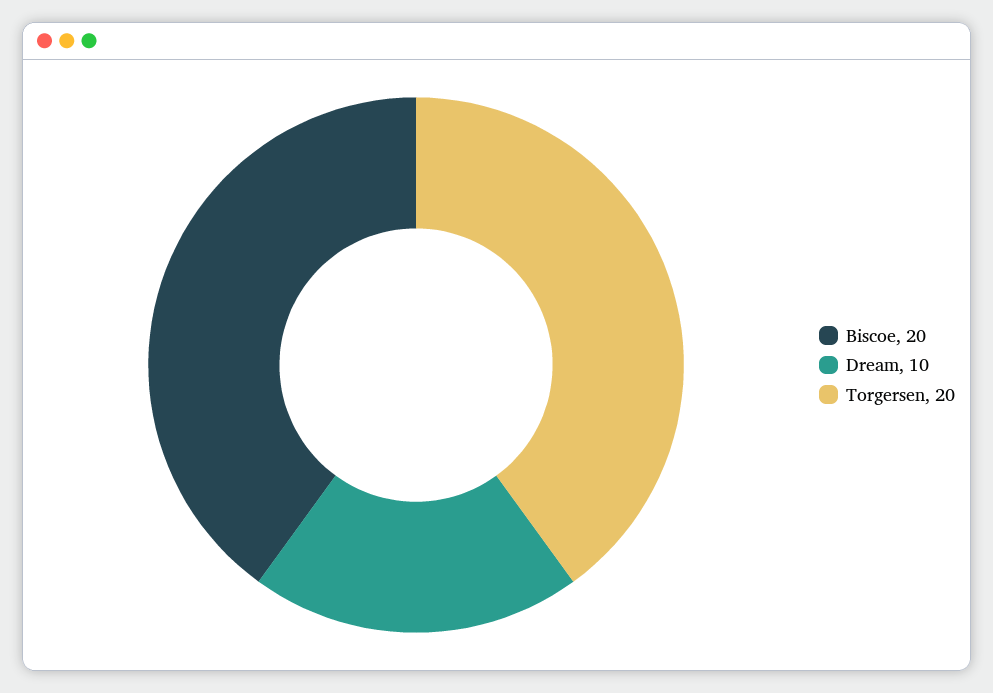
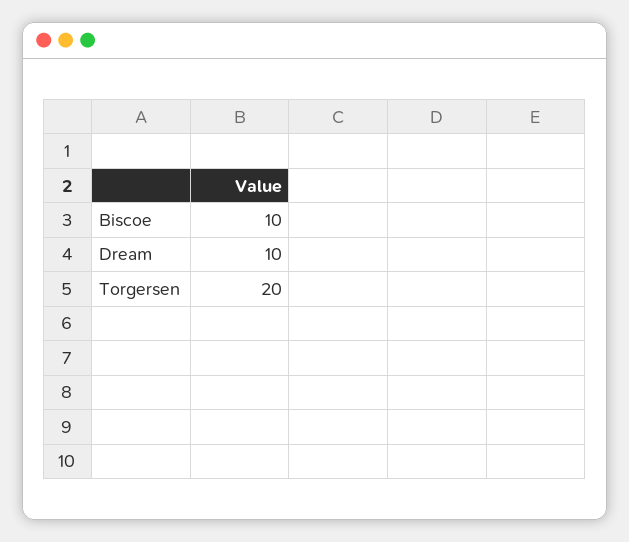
Biscoe: 20 -> 10

